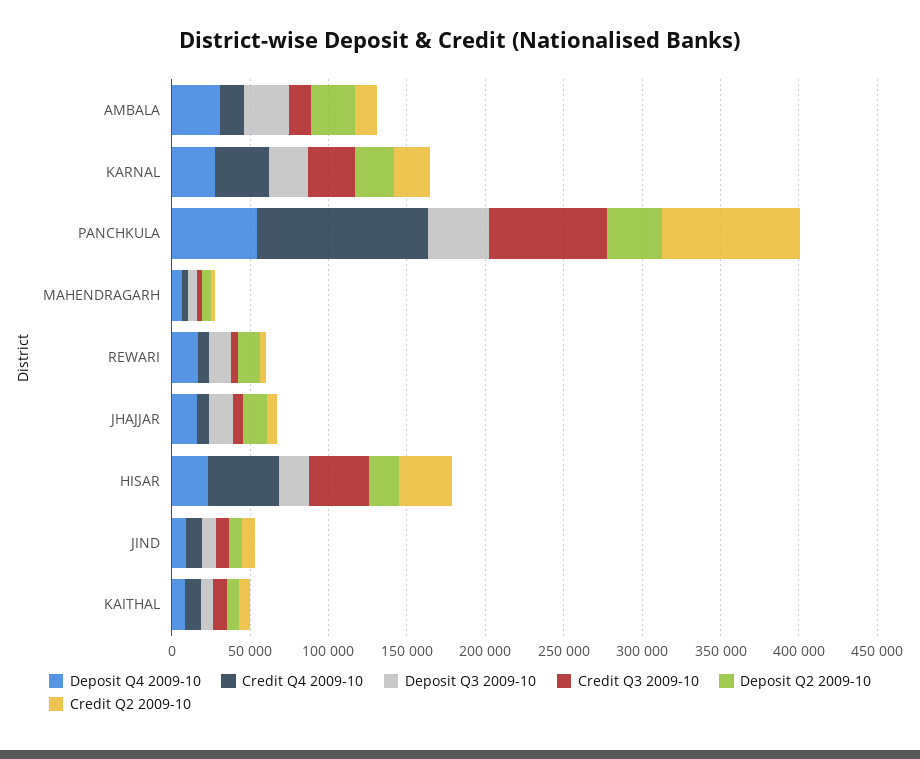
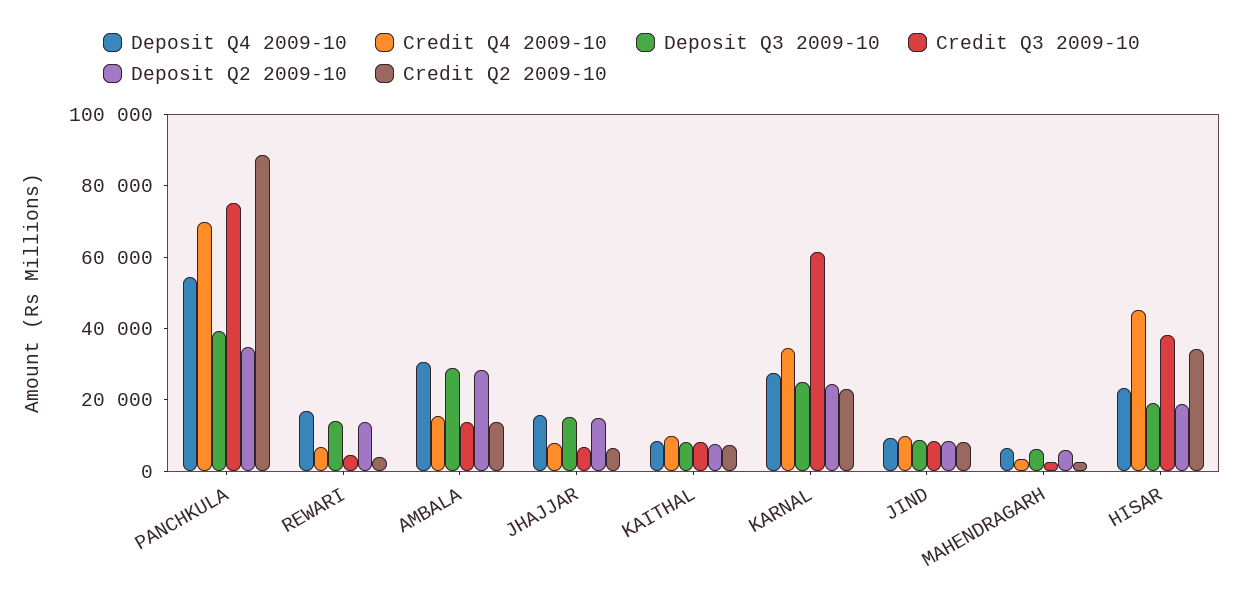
Credit Q3 2009-10, KARNAL: 30000 -> 60000
Credit Q4 2009-10, PANCHKULA: 110000 -> 70000

